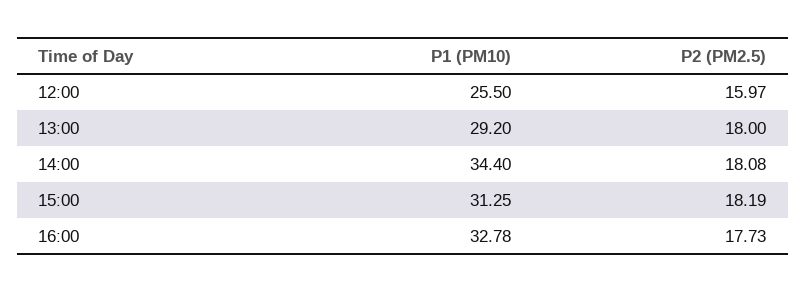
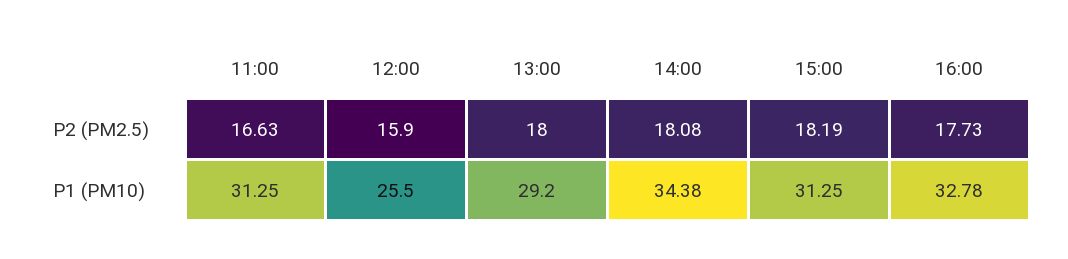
P2 (PM2.5), 12:00: 15.97 -> 15.9
P1 (PM10), 14:00: 34.4 -> 34.38
P2 (PM2.5), 11:00: none -> 16.63
P1 (PM10), 11:00: none -> 31.25

